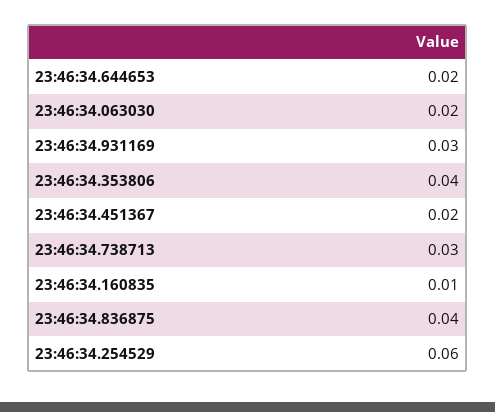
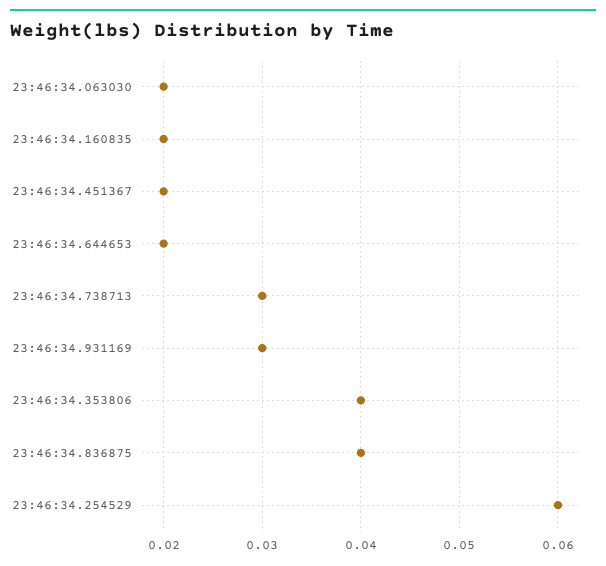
23:46:34.160835: 0.01 -> 0.02

